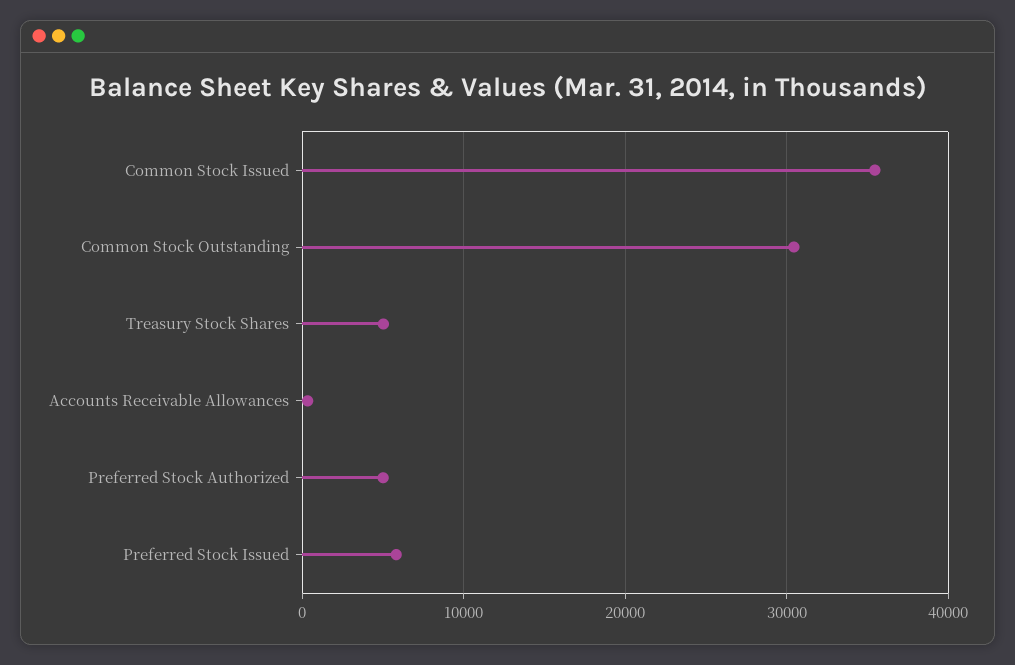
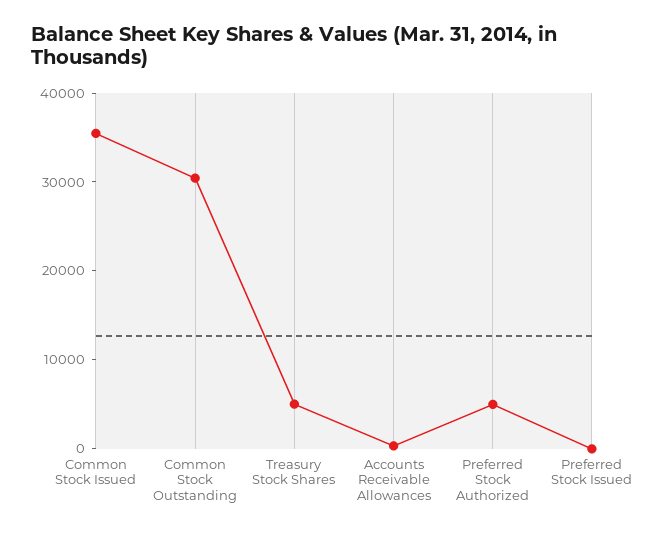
Preferred Stock Issued: 6000 -> 0

